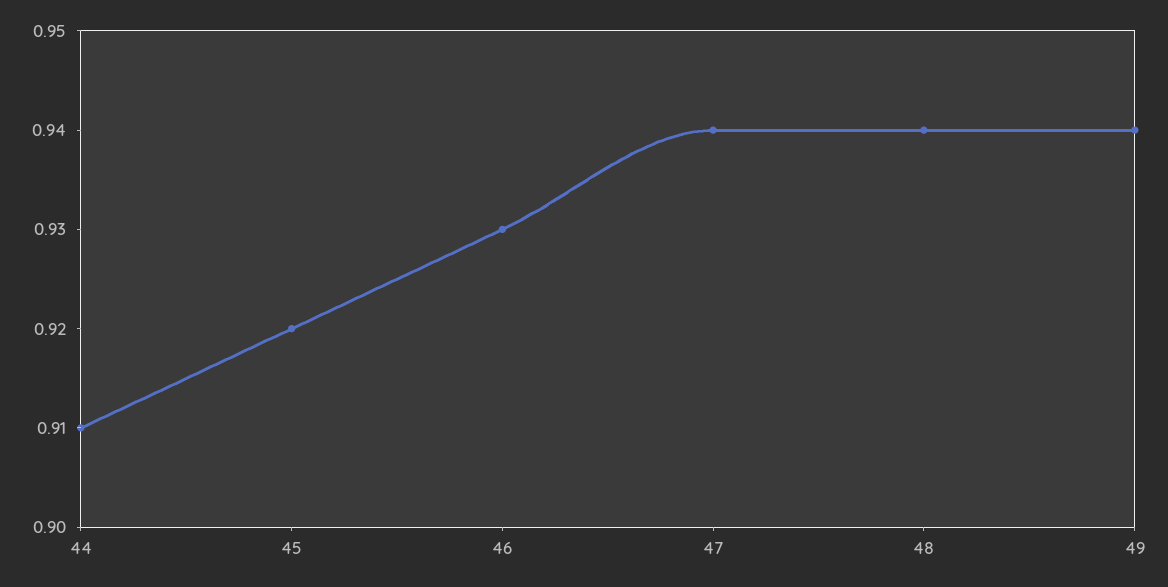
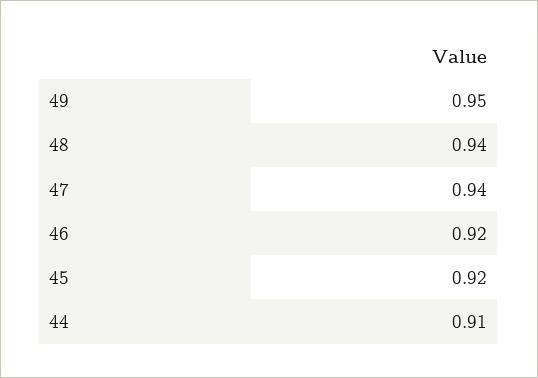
46: 0.93 -> 0.92
49: 0.94 -> 0.95

